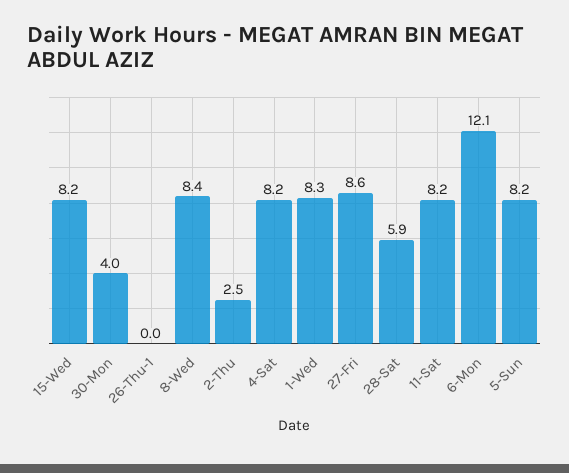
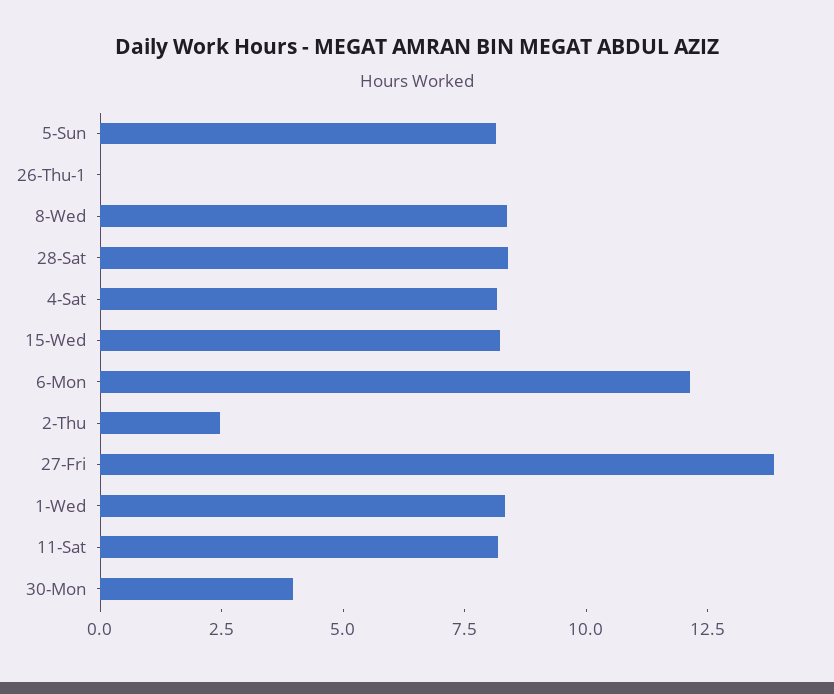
27-Fri: 8.6 -> 14
28-Sat: 5.9 -> 8.5

